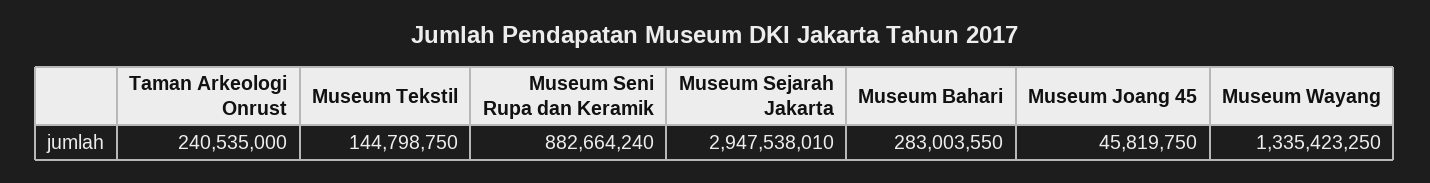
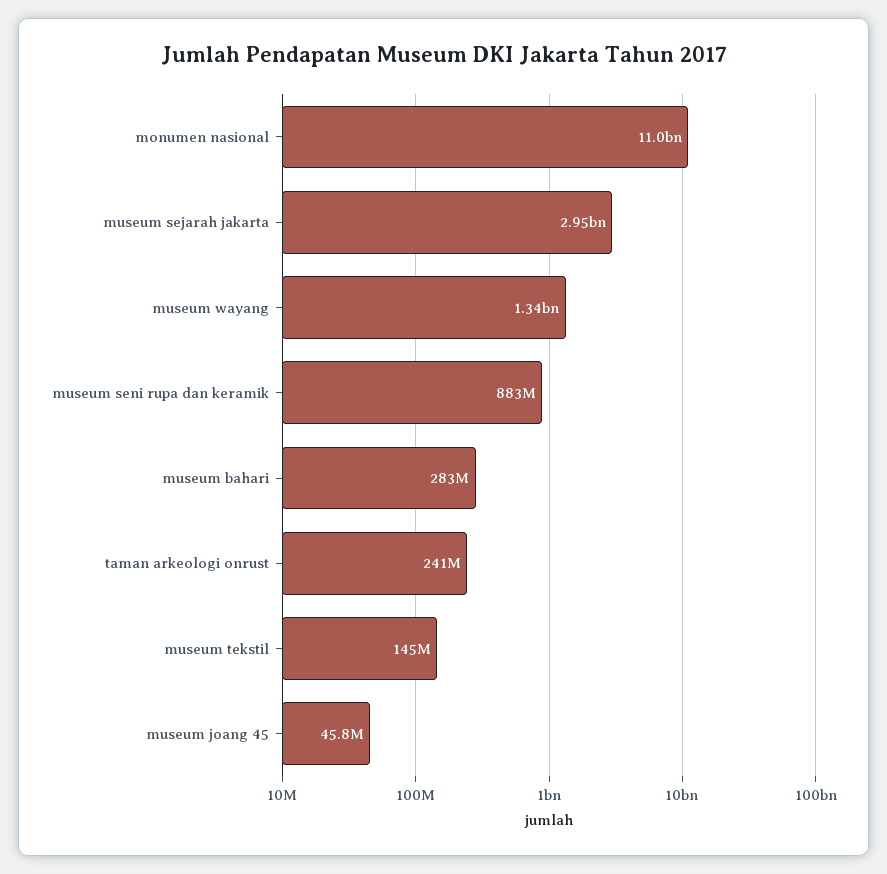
monumen nasional: none -> 11000000000

